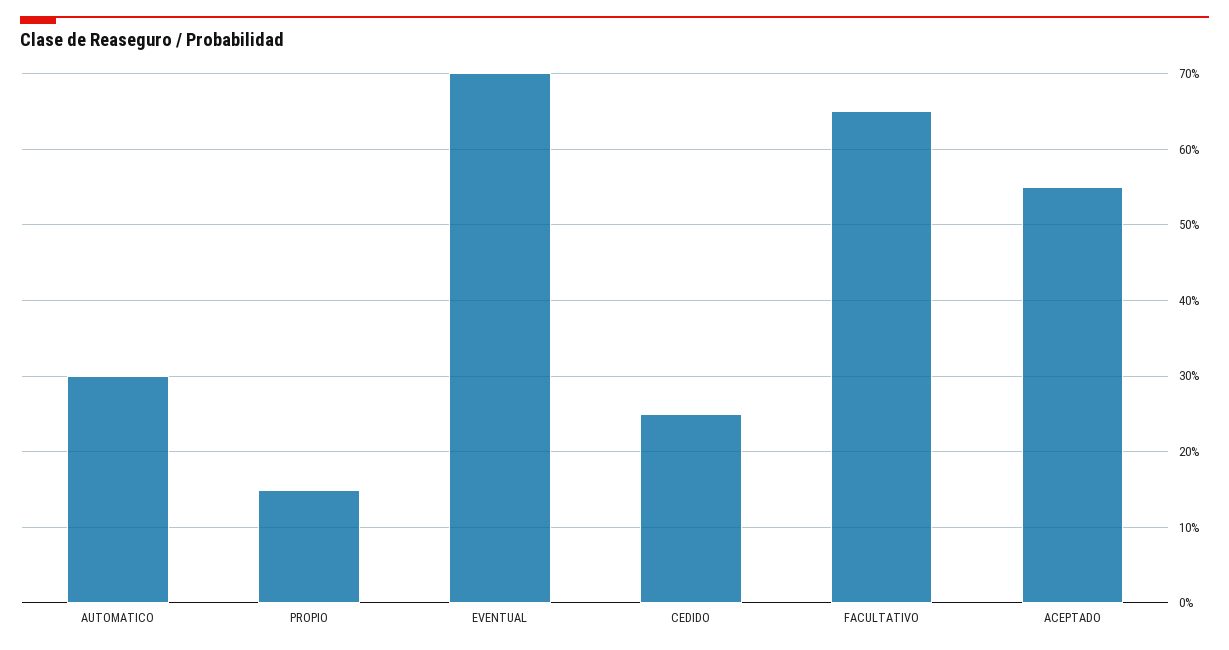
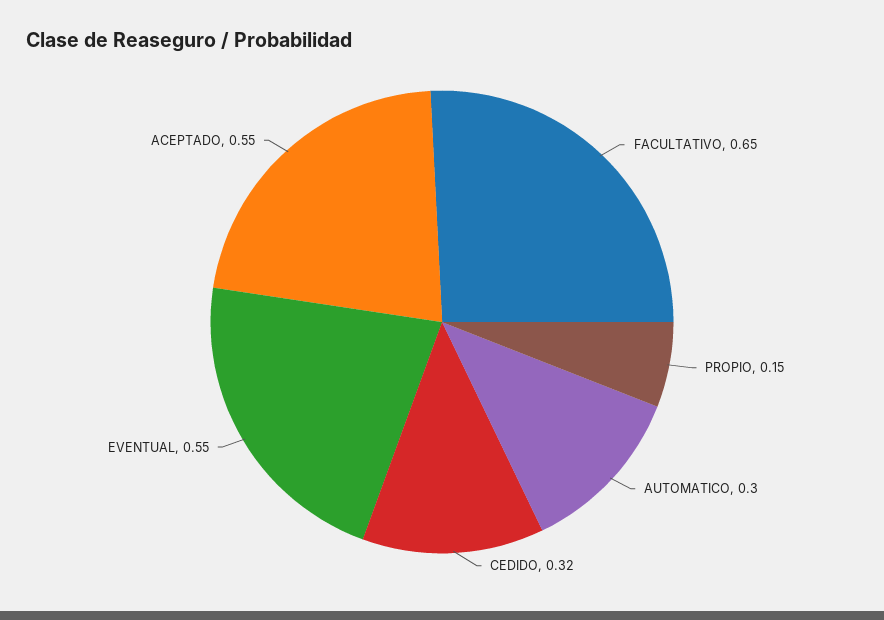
EVENTUAL: 0.7 -> 0.55
CEDIDO: 0.25 -> 0.32

